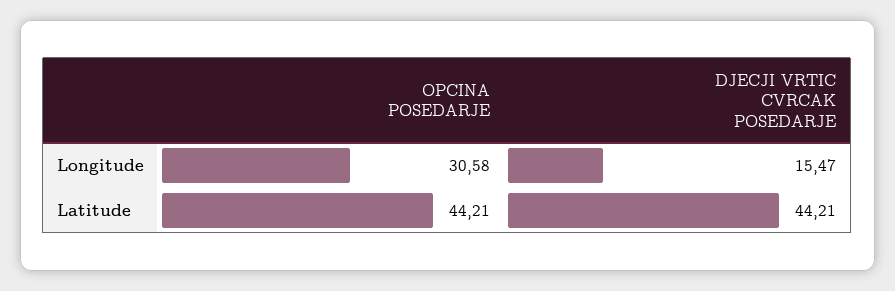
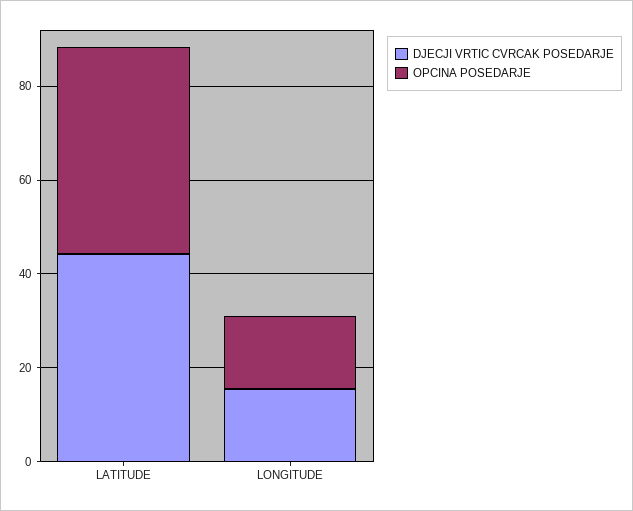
OPCINA POSEDARJE, Longitude: 30.58 -> 15

